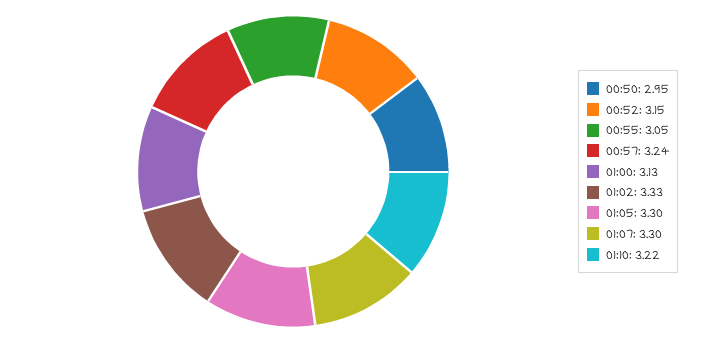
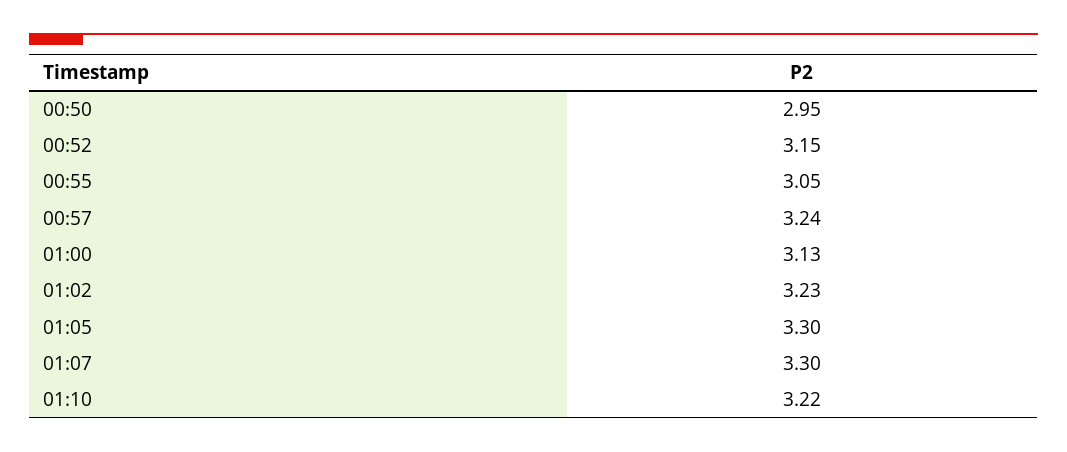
01:02: 3.33 -> 3.23

